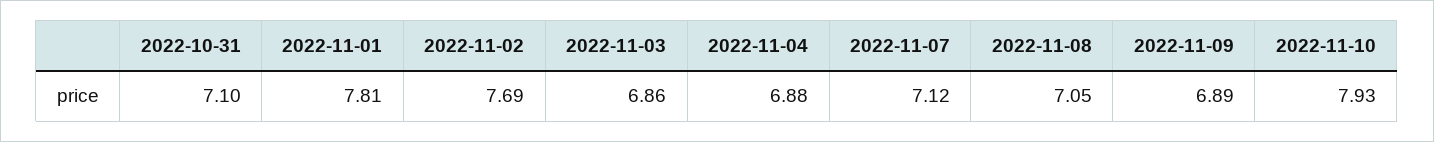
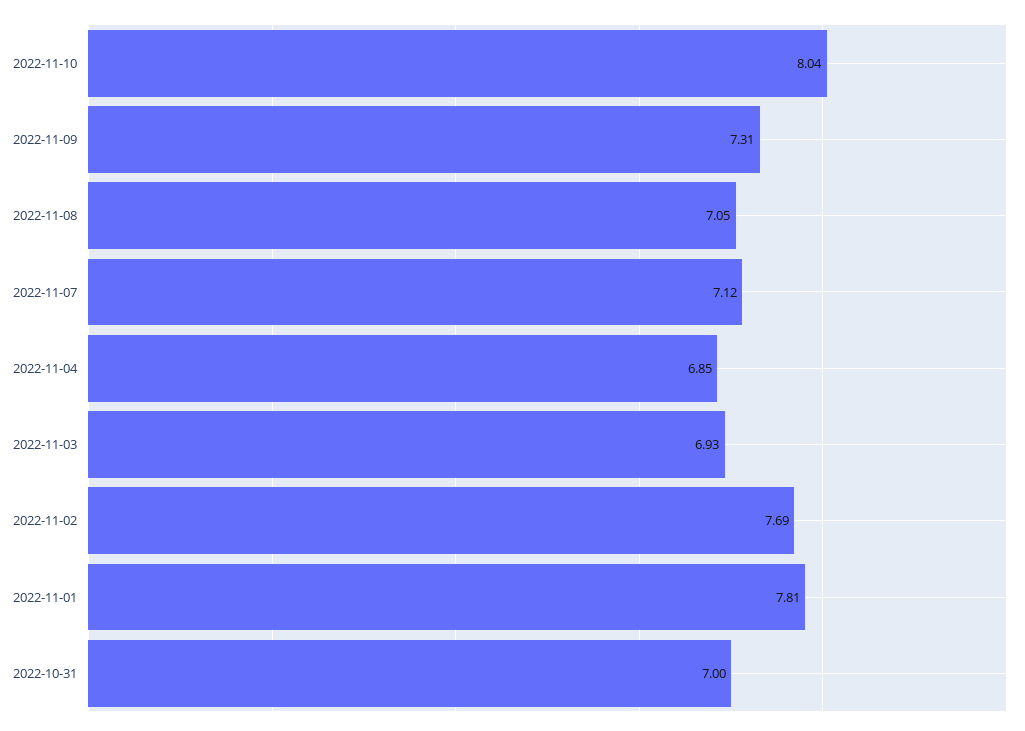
2022-10-31: 7.1 -> 7
2022-11-03: 6.86 -> 6.93
2022-11-04: 6.88 -> 6.85
2022-11-09: 6.89 -> 7.31
2022-11-10: 7.93 -> 8.04

